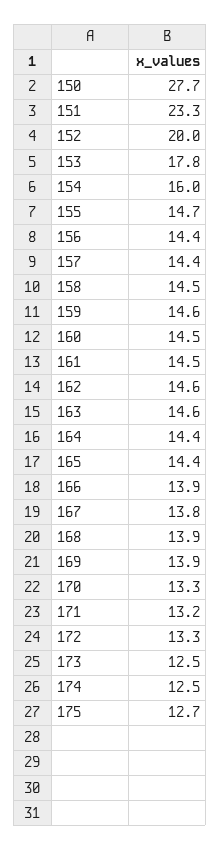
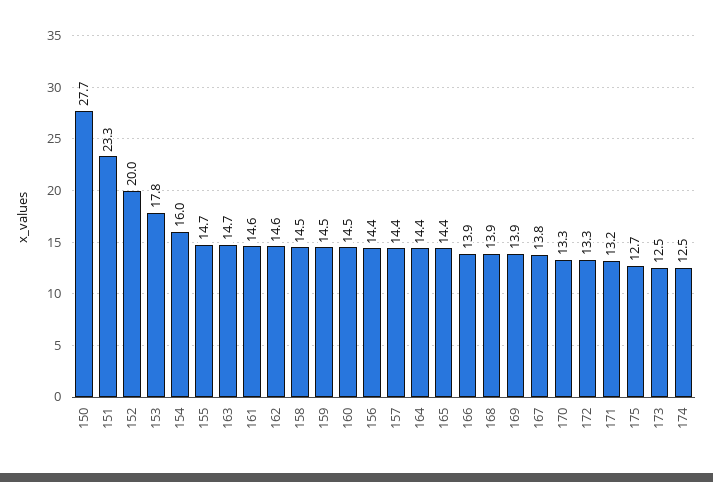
159: 14.6 -> 14.5
161: 14.5 -> 14.6
163: 14.6 -> 14.7

